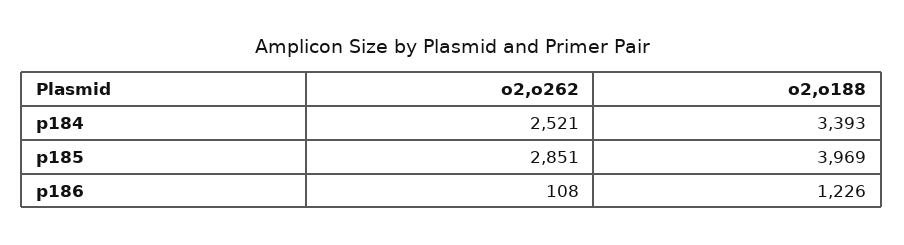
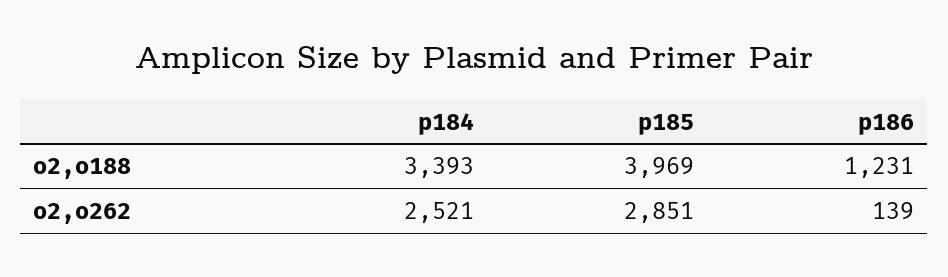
o2,o262, p186: 108 -> 139
o2,o188, p186: 1226 -> 1231

